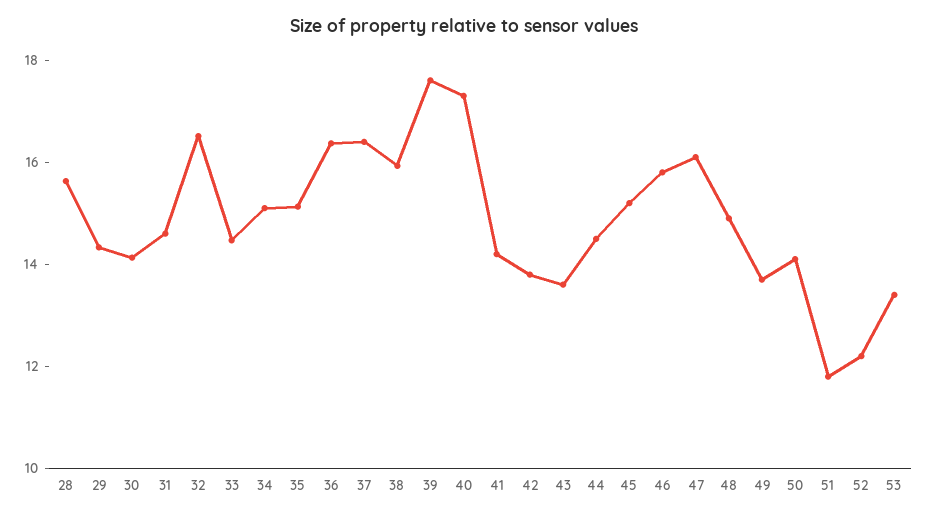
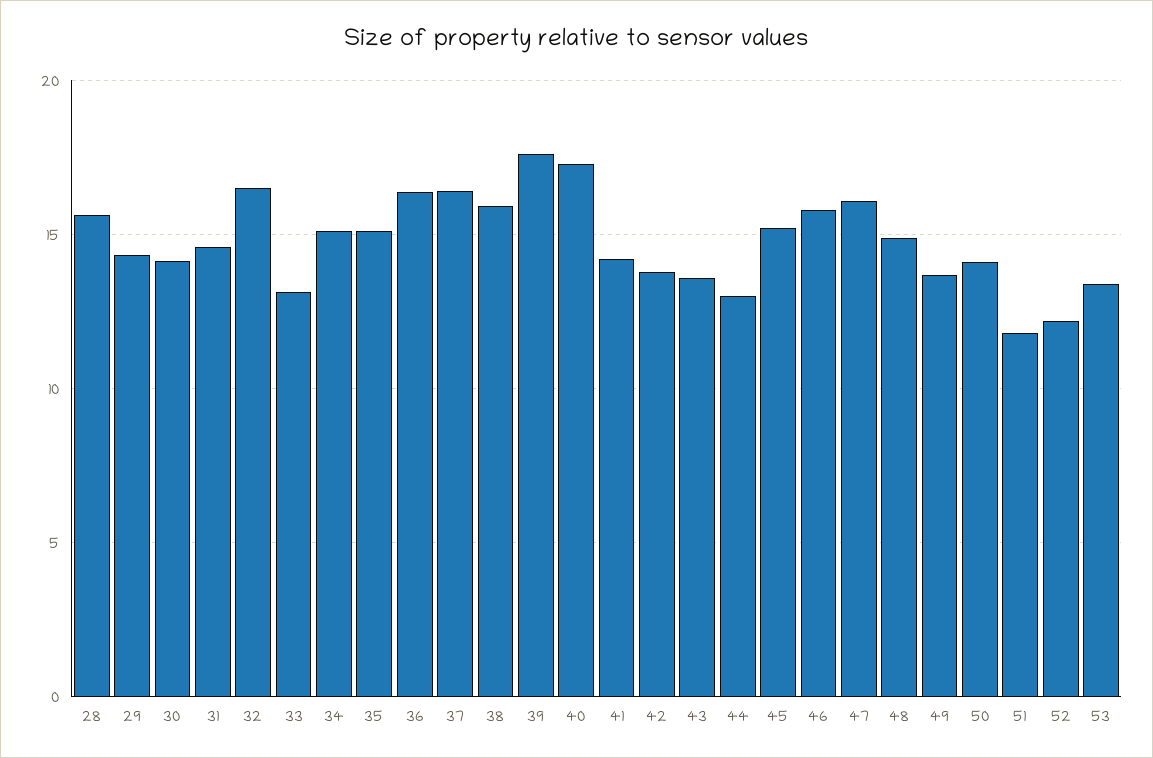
33: 14.5 -> 13
44: 14.5 -> 13

